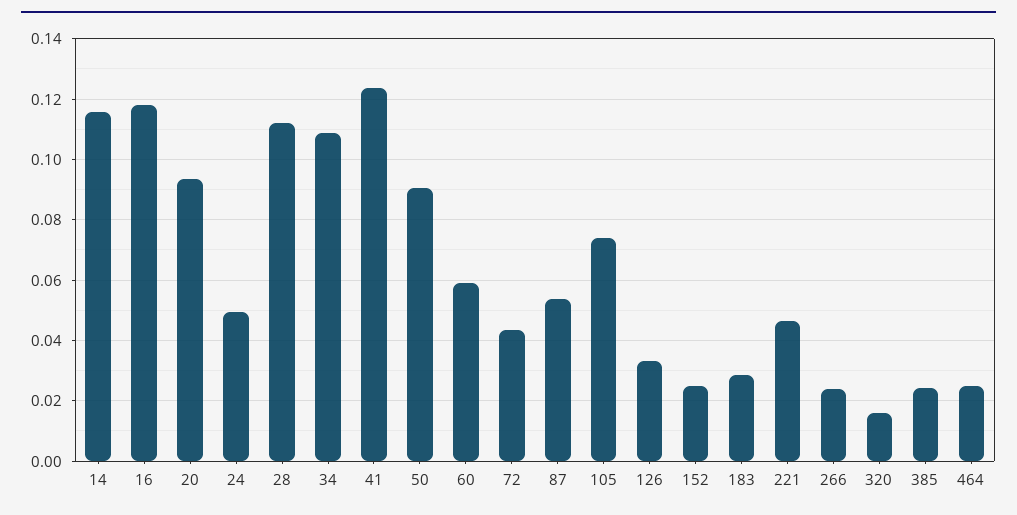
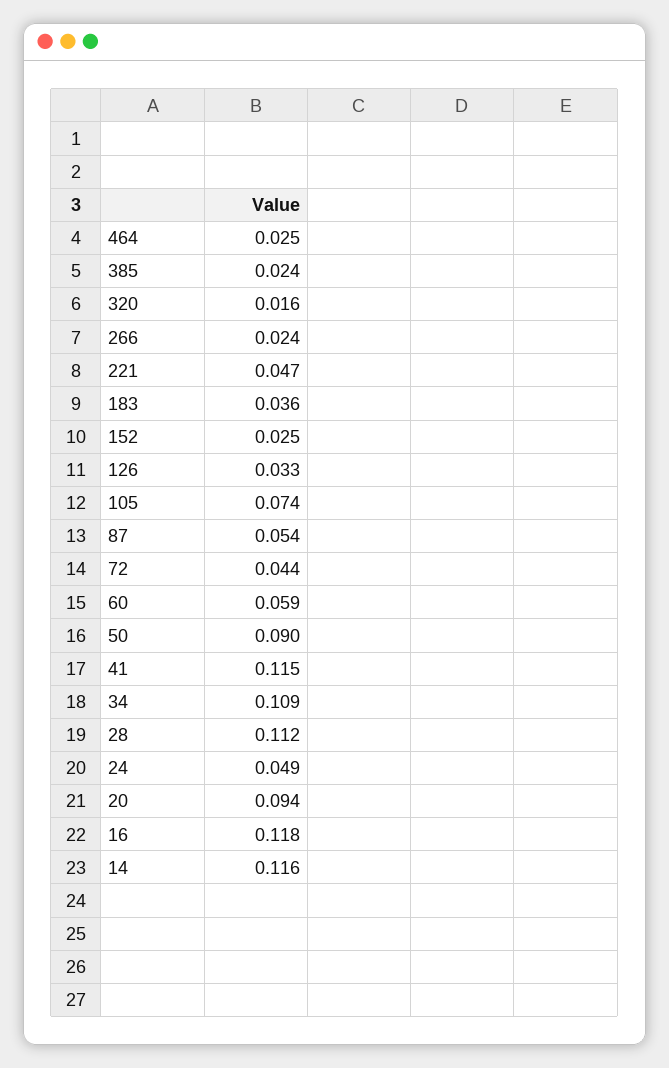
41: 0.124 -> 0.115
183: 0.028 -> 0.036

